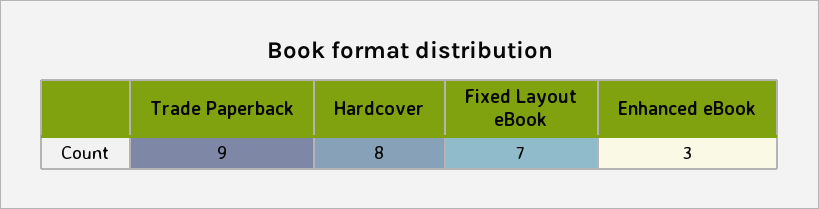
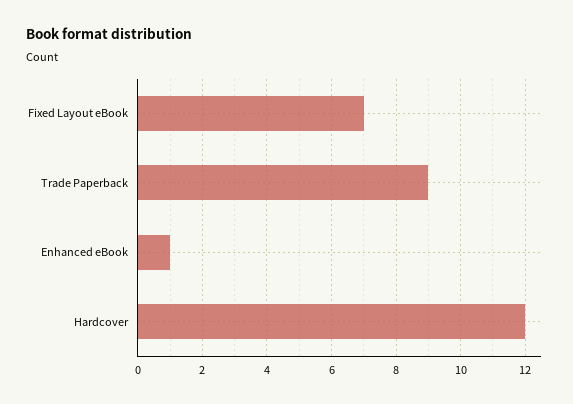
Hardcover: 8 -> 12
Enhanced eBook: 3 -> 1

